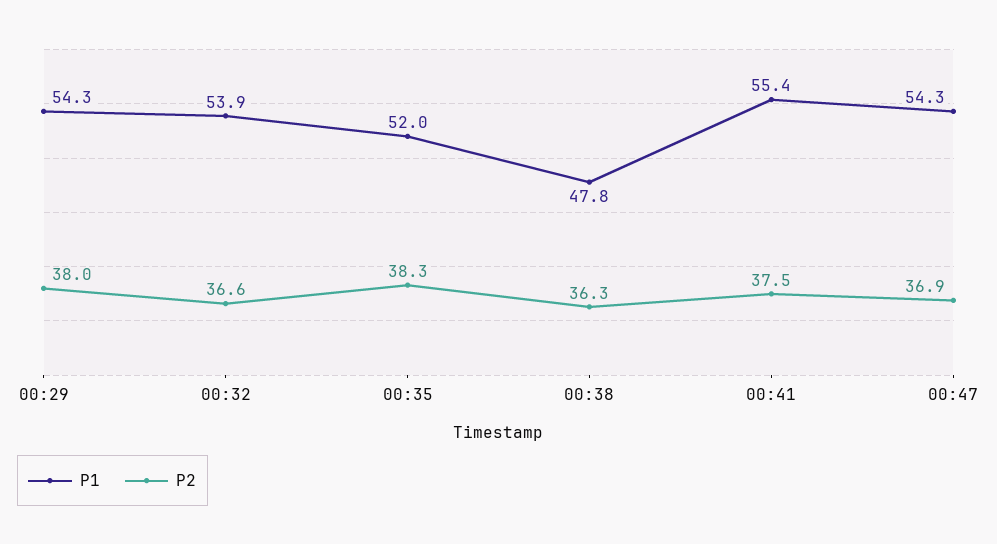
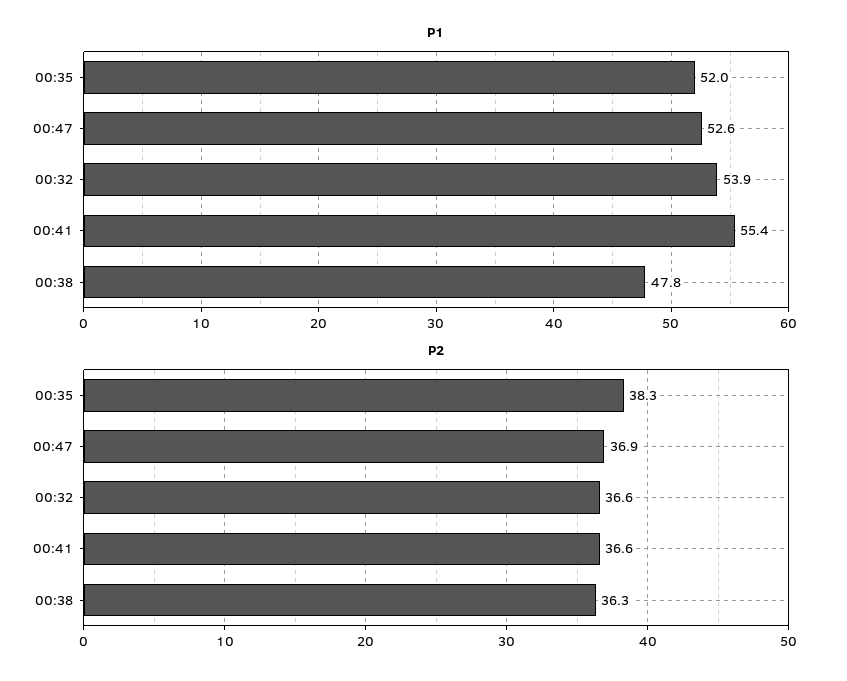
P1, 00:29: 54.3 -> none
P2, 00:29: 38 -> none
P2, 00:41: 37.5 -> 36.6
P1, 00:47: 54.3 -> 52.6

